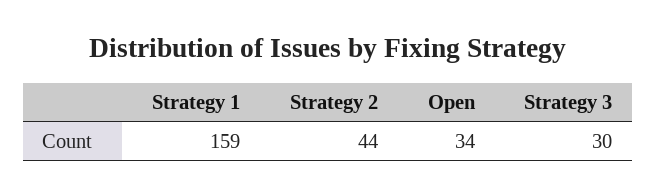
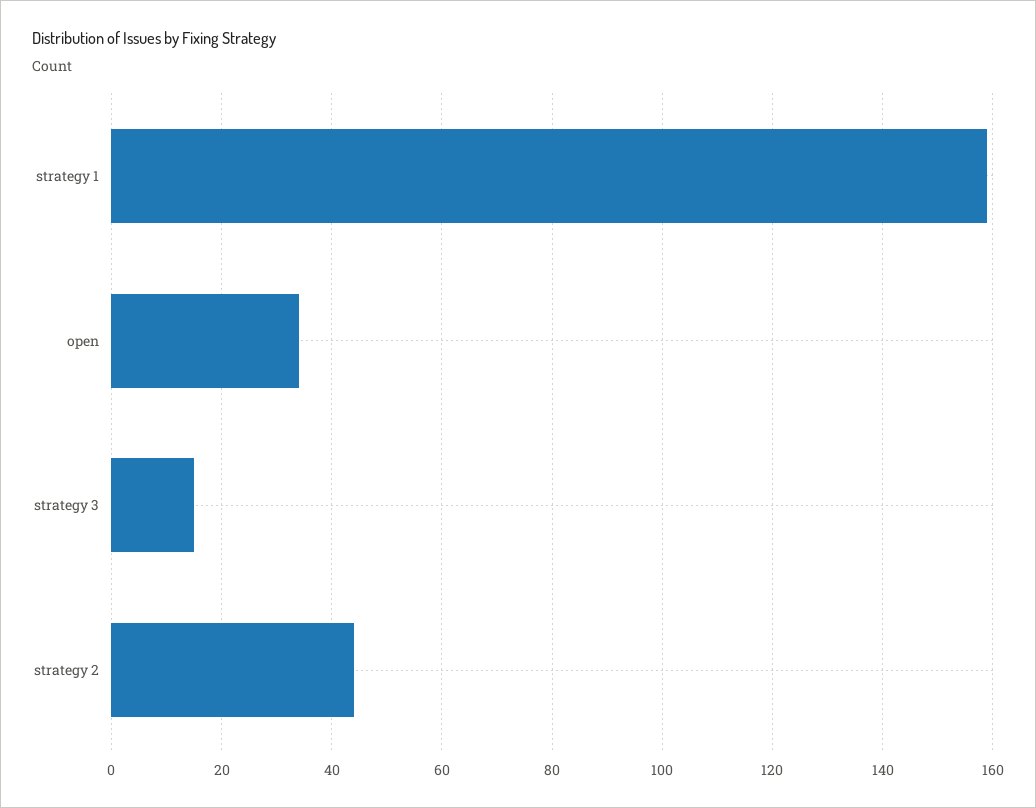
Strategy 3: 30 -> 15

